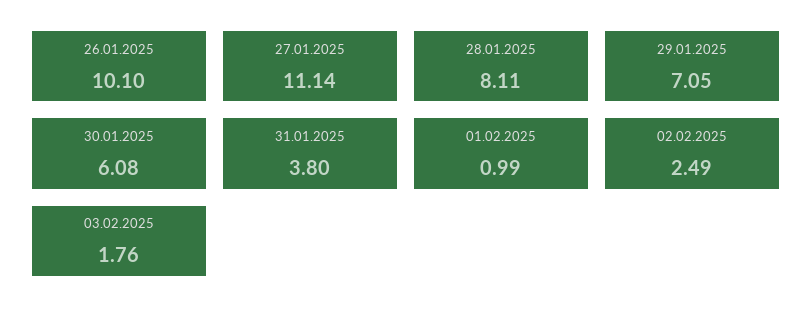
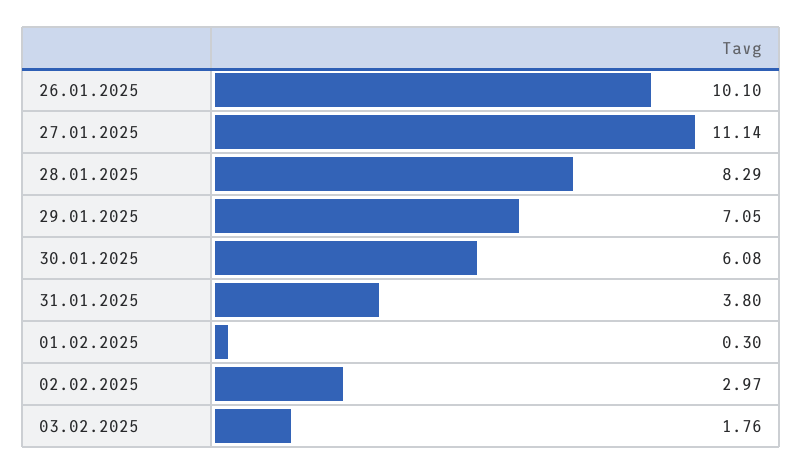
28.01.2025: 8.11 -> 8.29
01.02.2025: 0.99 -> 0.3
02.02.2025: 2.49 -> 2.97

